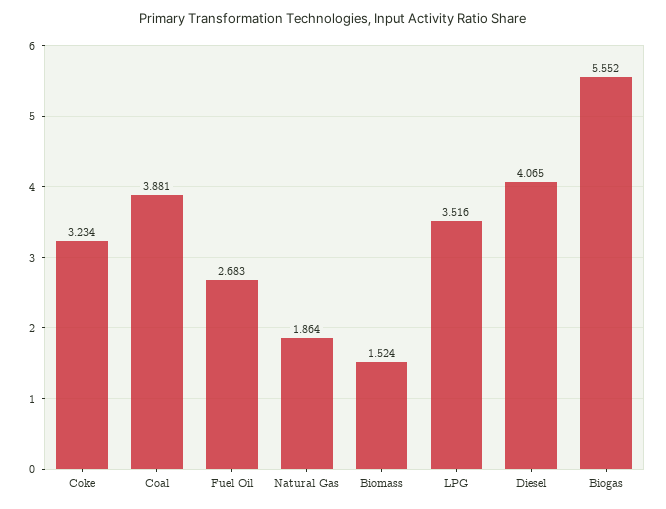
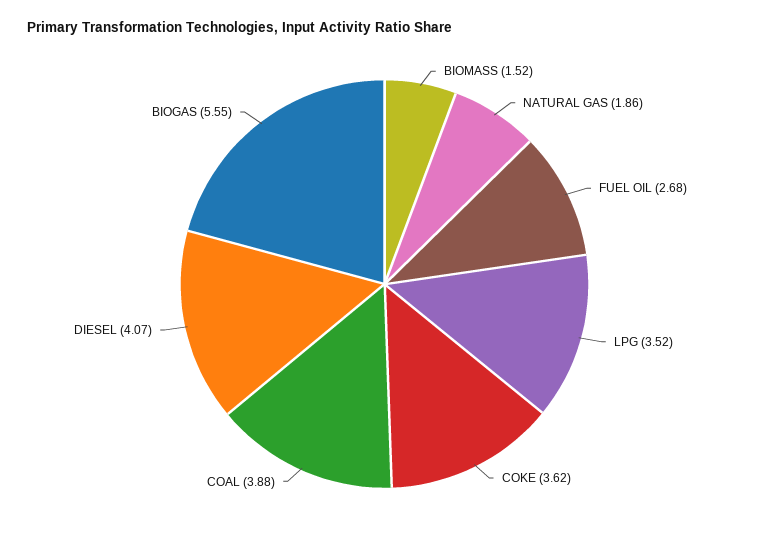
Coke: 3.234 -> 3.62

